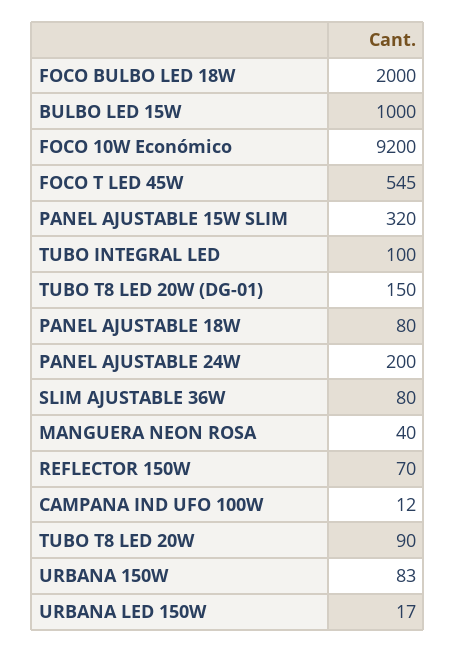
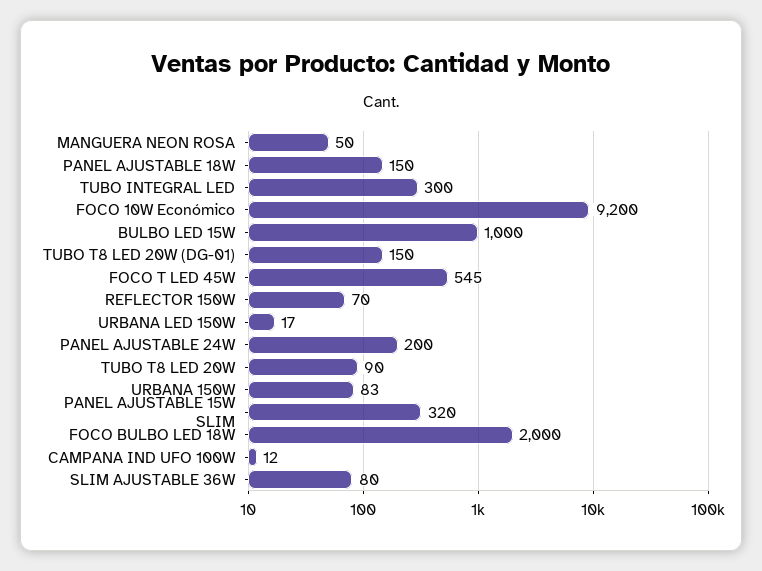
TUBO INTEGRAL LED: 100 -> 300
PANEL AJUSTABLE 18W: 80 -> 150
MANGUERA NEON ROSA: 40 -> 50

